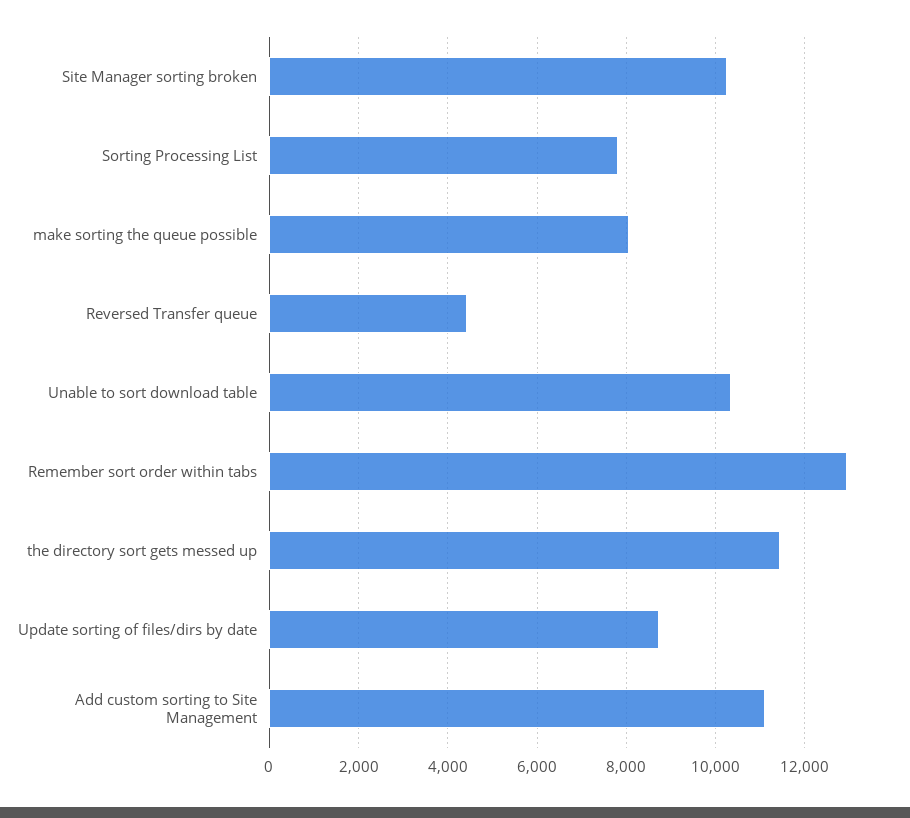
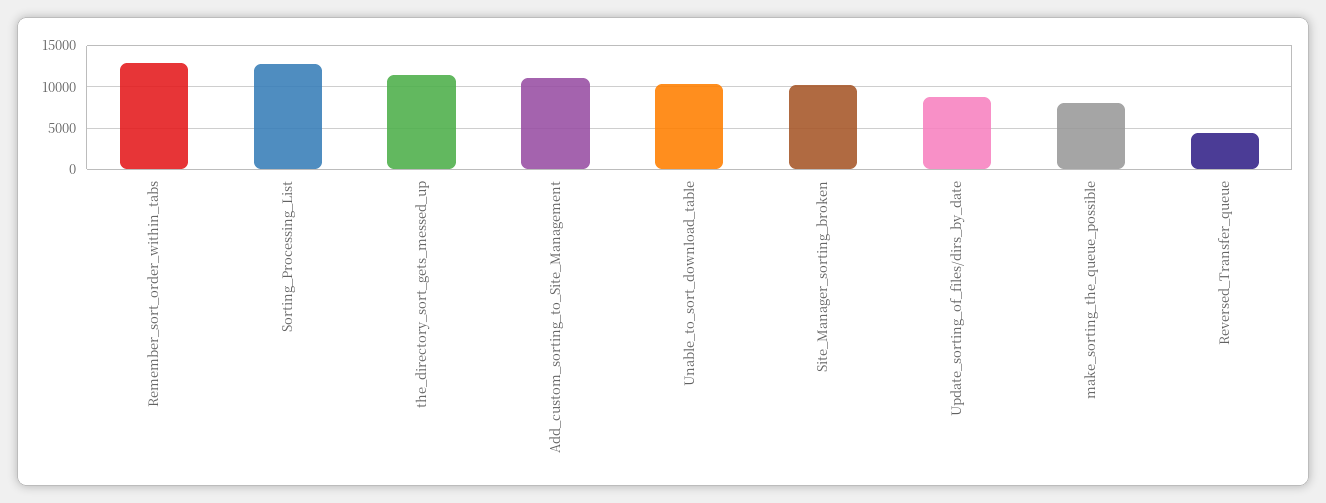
Sorting Processing List: 7800 -> 13000

